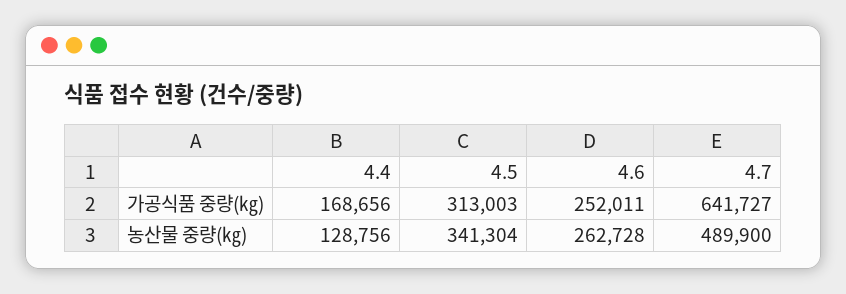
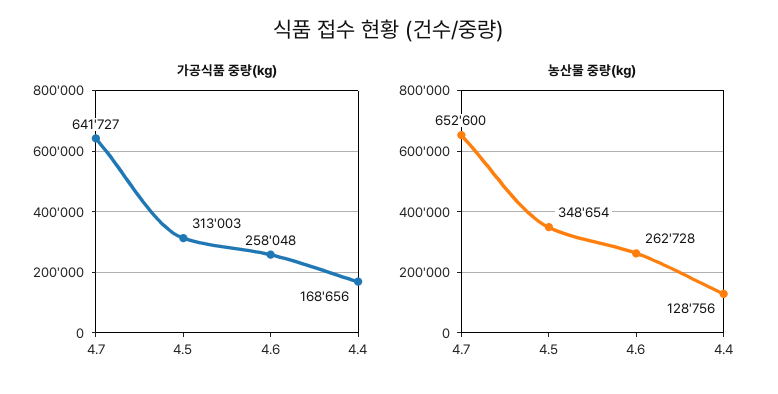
가공식품 중량(㎏), 4.6: 252011 -> 258048
농산물 중량(㎏), 4.5: 341304 -> 348654
농산물 중량(㎏), 4.7: 489900 -> 652600

